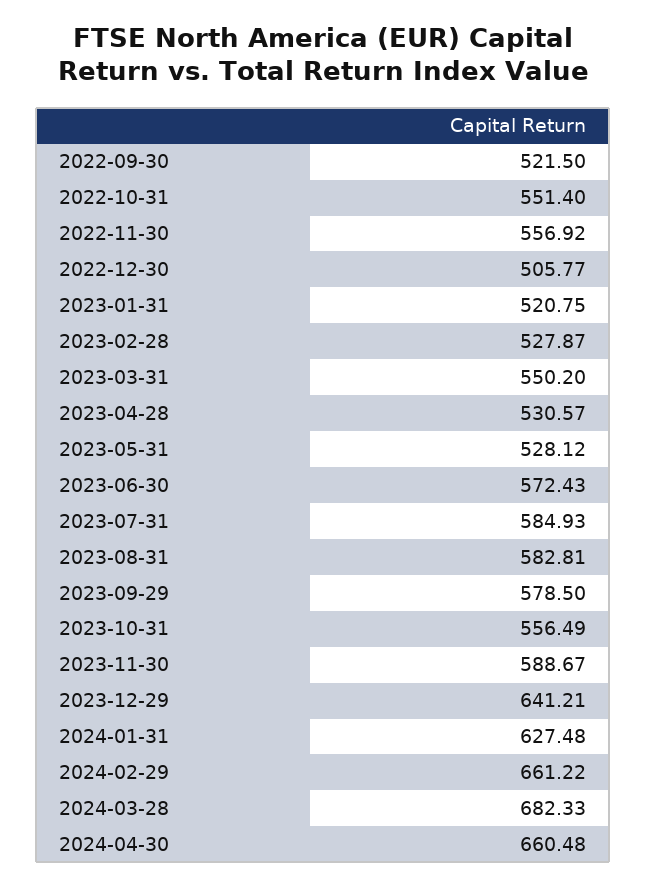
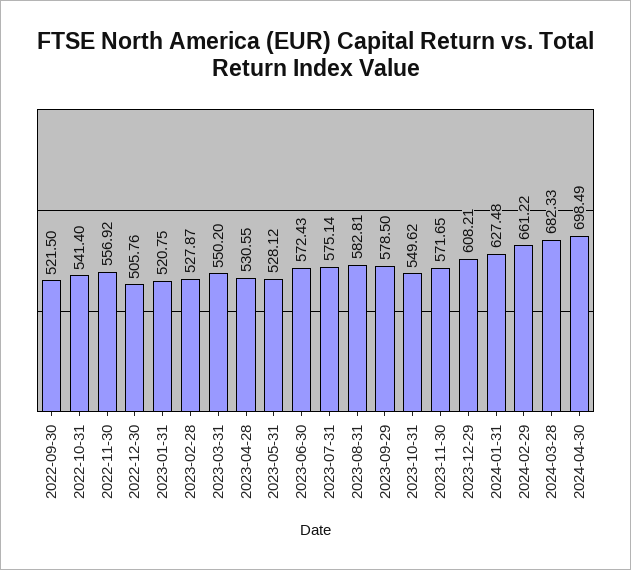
2022-10-31: 551.4 -> 541.4
2022-12-30: 505.77 -> 505.76
2023-04-28: 530.57 -> 530.55
2023-07-31: 584.93 -> 575.14
2023-10-31: 556.49 -> 549.62
2023-11-30: 588.67 -> 571.65
2023-12-29: 641.21 -> 608.21
2024-04-30: 660.48 -> 698.49

